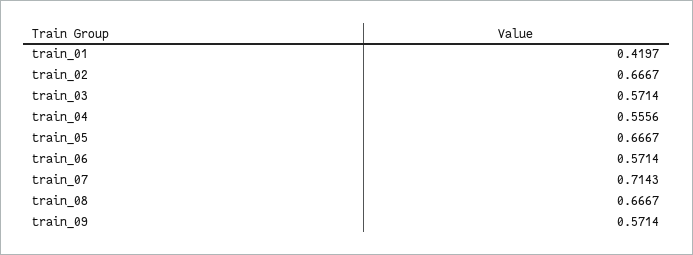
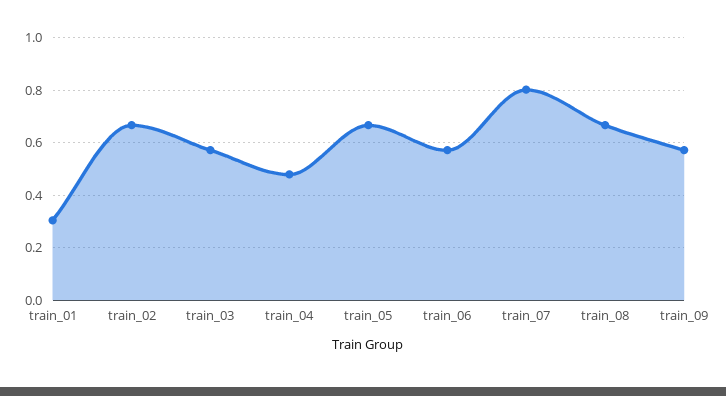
train_01: 0.4197 -> 0.3
train_04: 0.5556 -> 0.475
train_07: 0.7143 -> 0.8

